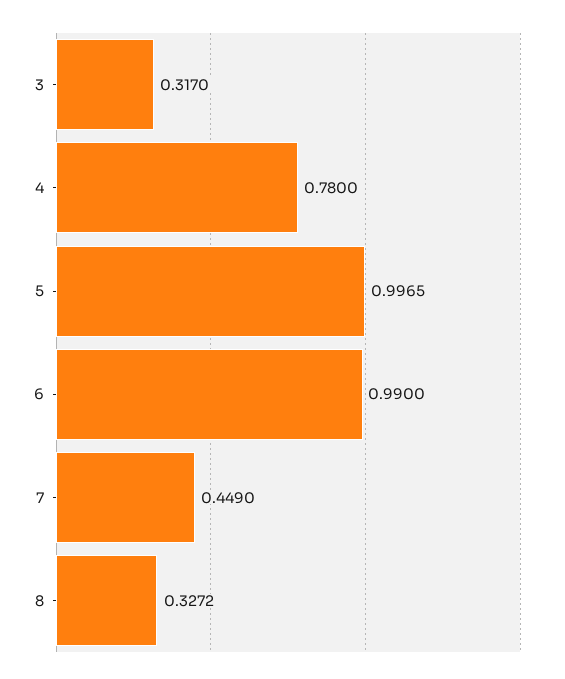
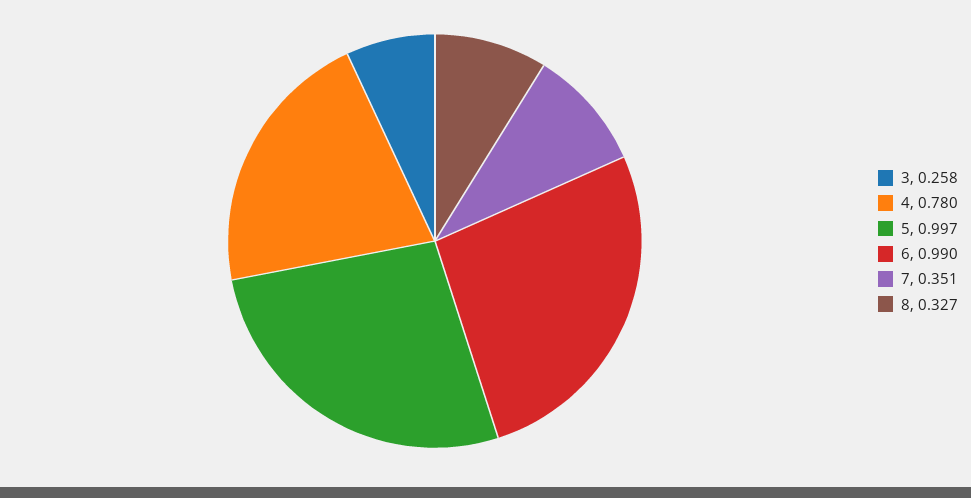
3: 0.317 -> 0.258
7: 0.449 -> 0.351

